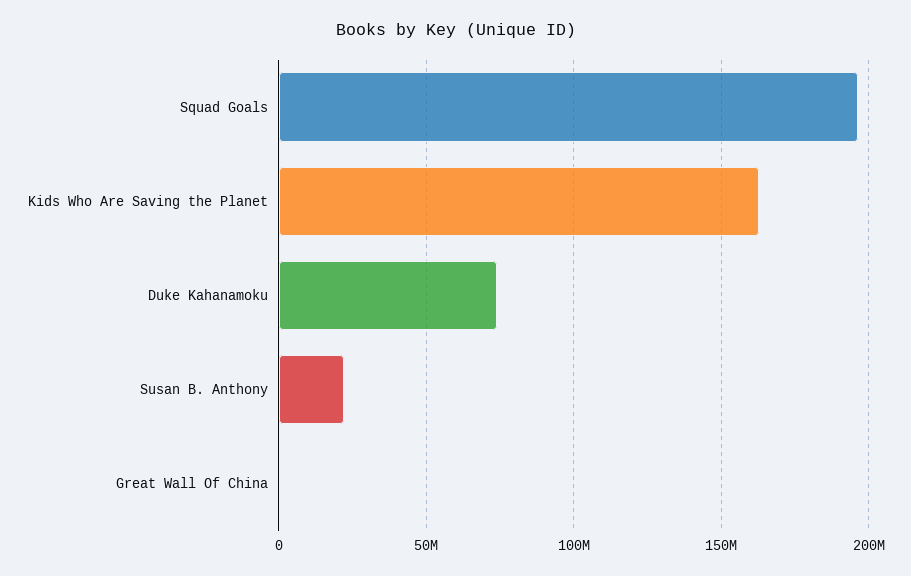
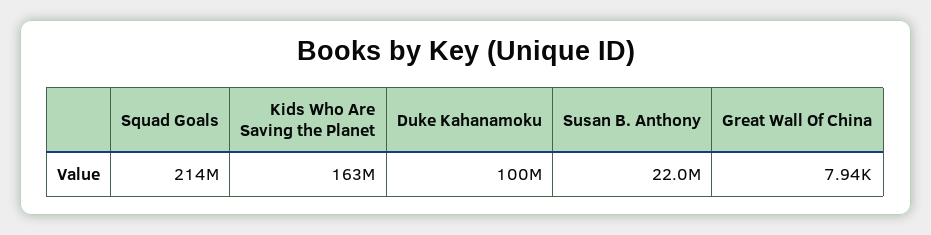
Squad Goals: 195000000 -> 214000000
Duke Kahanamoku: 75000000 -> 100000000

